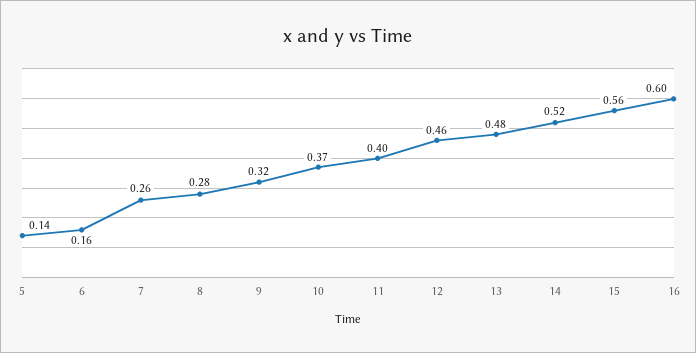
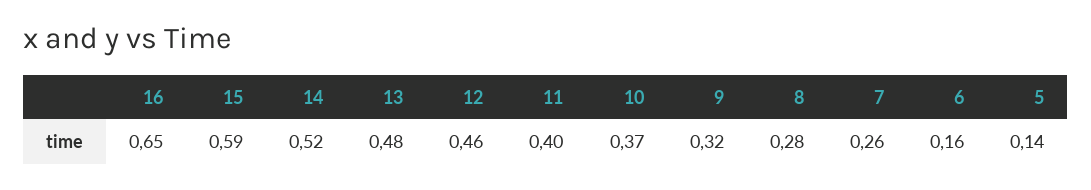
15: 0.56 -> 0.59
16: 0.6 -> 0.65

